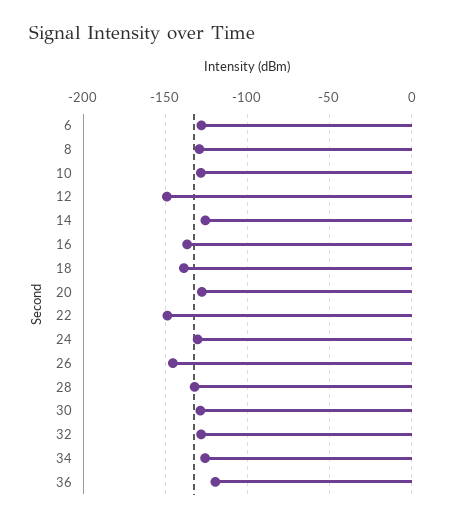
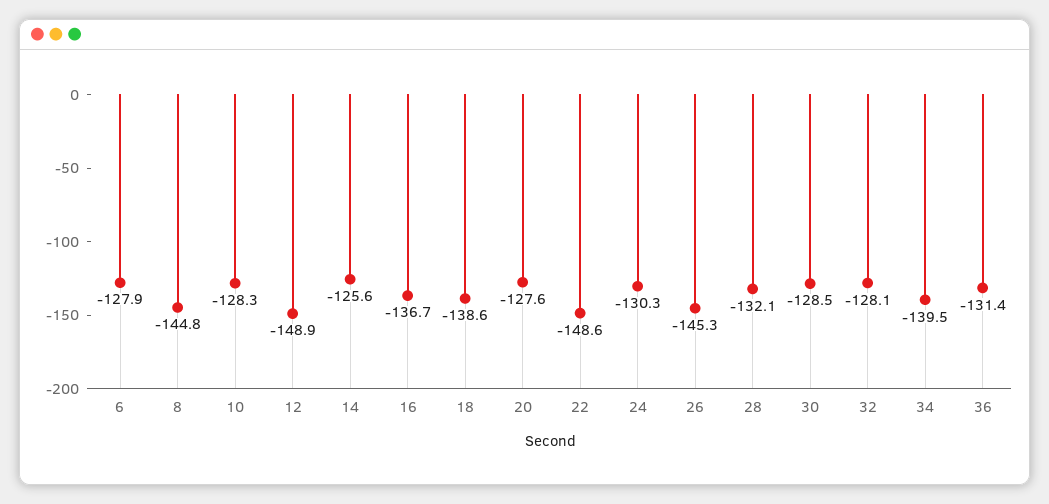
8: -130 -> -144.8
34: -125 -> -139.5
36: -120 -> -131.4

